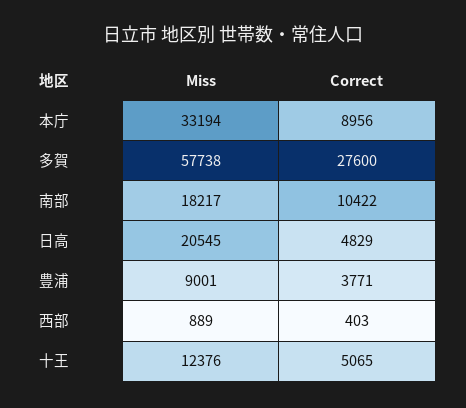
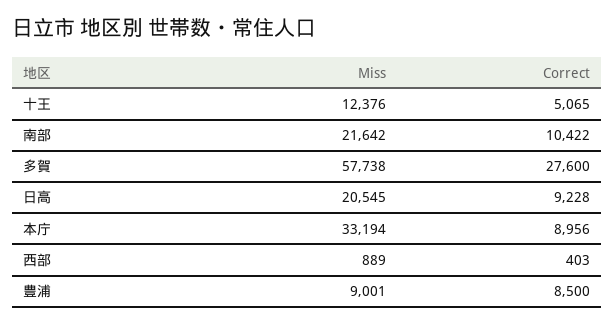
Miss, 南部: 18217 -> 21642
Correct, 日高: 4829 -> 9228
Correct, 豊浦: 3771 -> 8500

